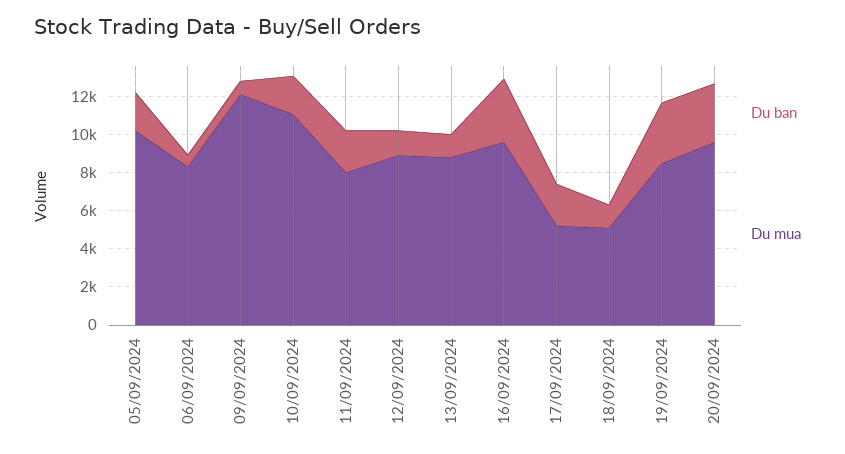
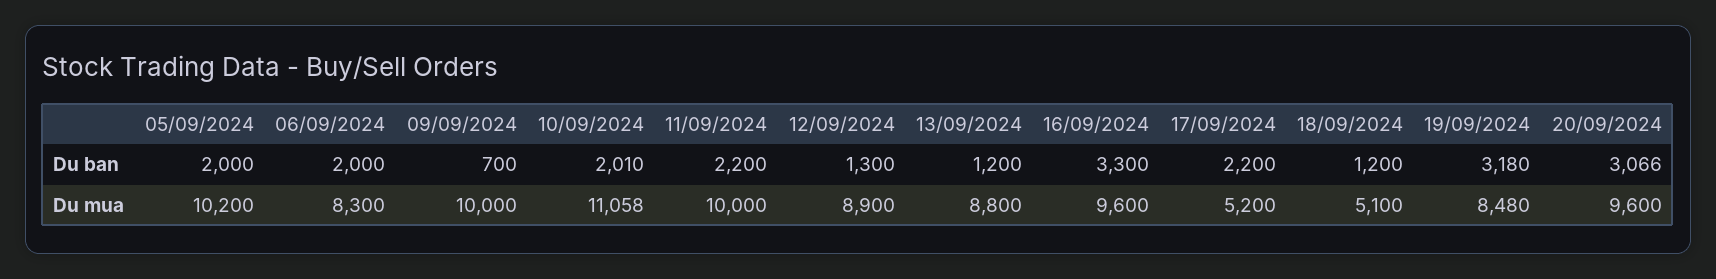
Du ban, 06/09/2024: 500 -> 2000
Du mua, 09/09/2024: 12000 -> 10000
Du mua, 11/09/2024: 8000 -> 10000

